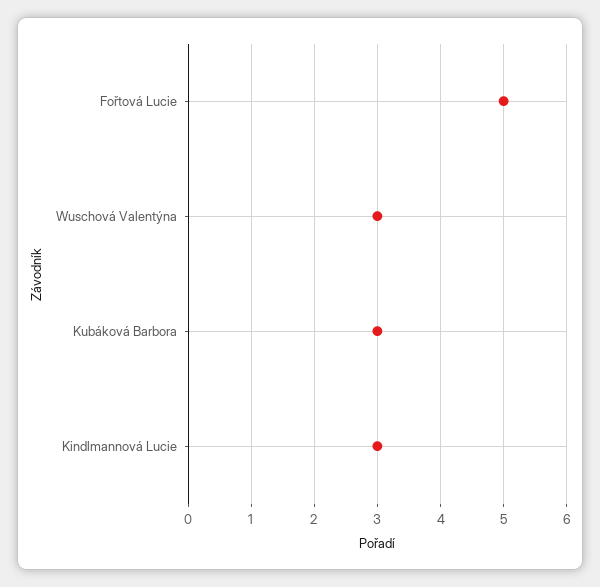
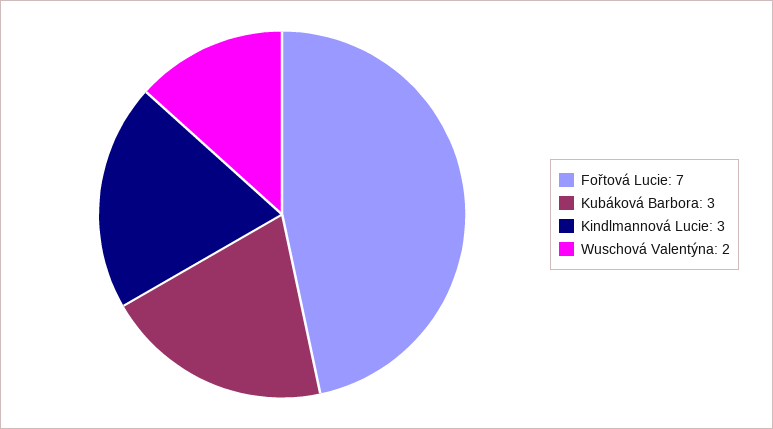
Fořtová Lucie: 5 -> 7
Wuschová Valentýna: 3 -> 2

